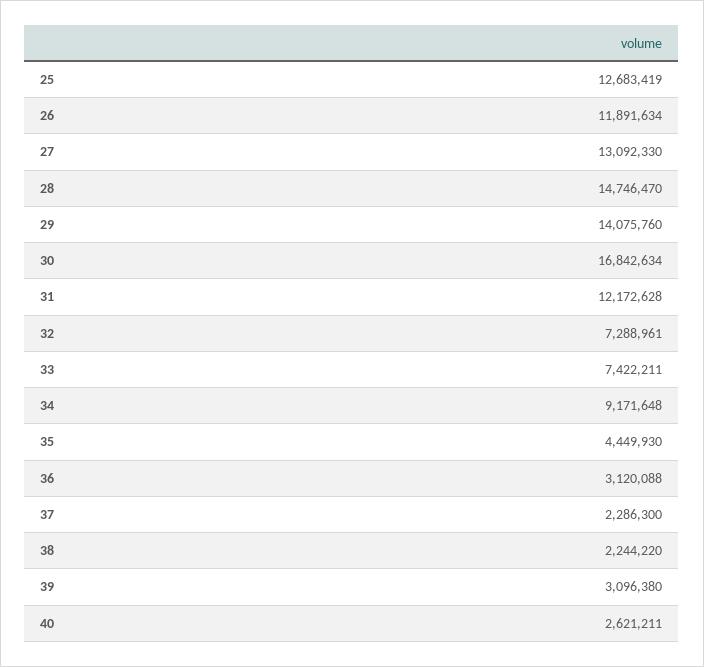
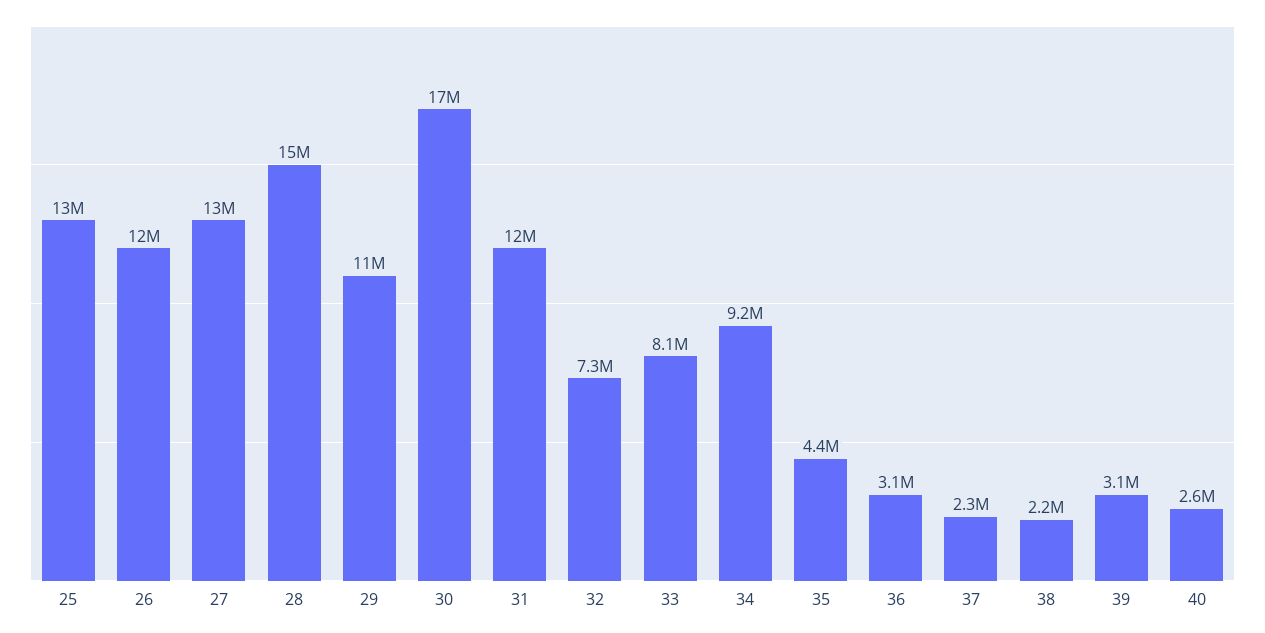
29: 14075760 -> 11000000
33: 7422211 -> 8100000

